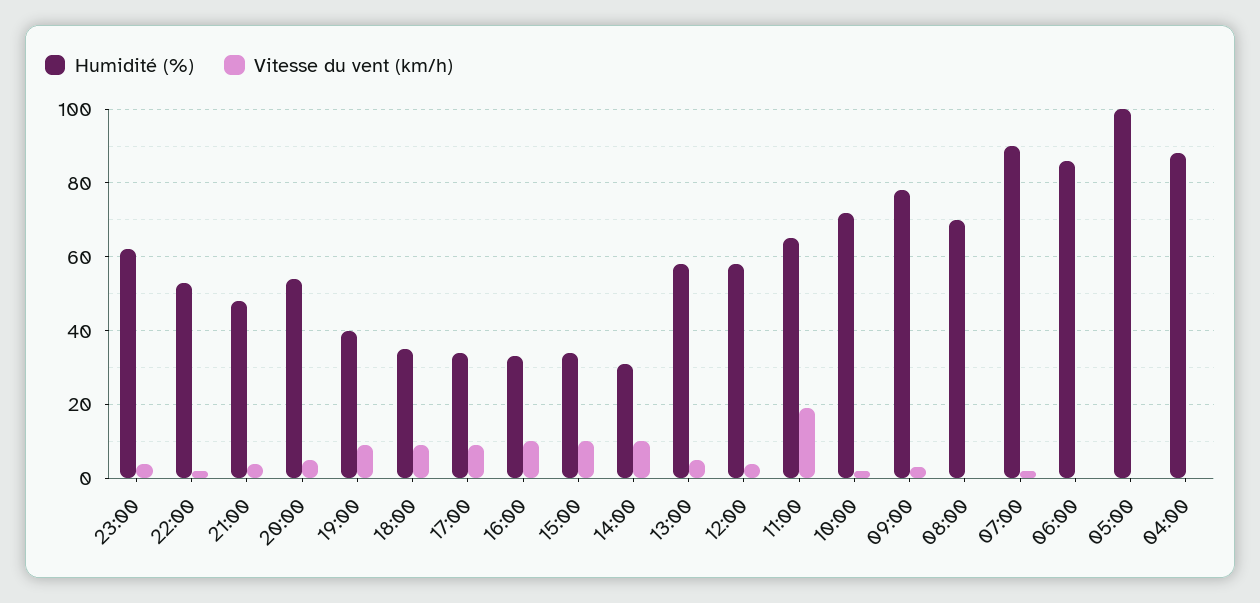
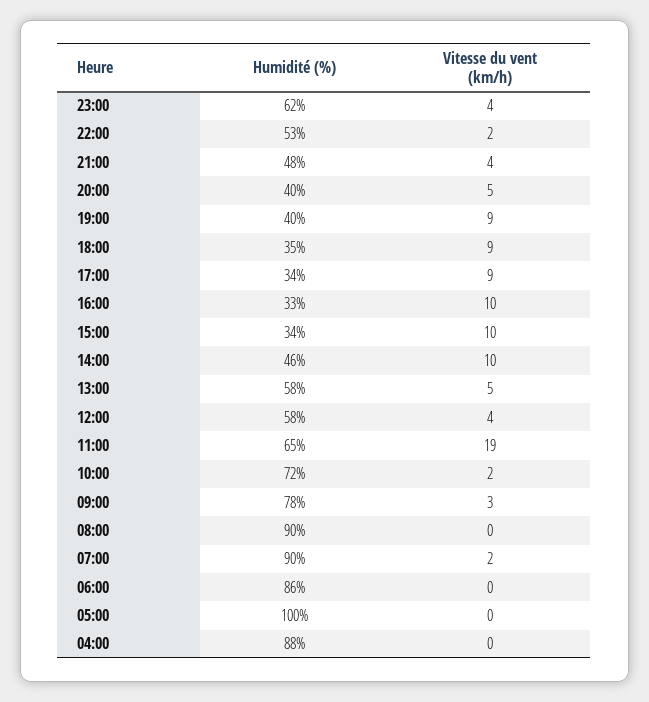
Humidité (%), 20:00: 55 -> 40
Humidité (%), 14:00: 30 -> 46
Humidité (%), 08:00: 70 -> 90

